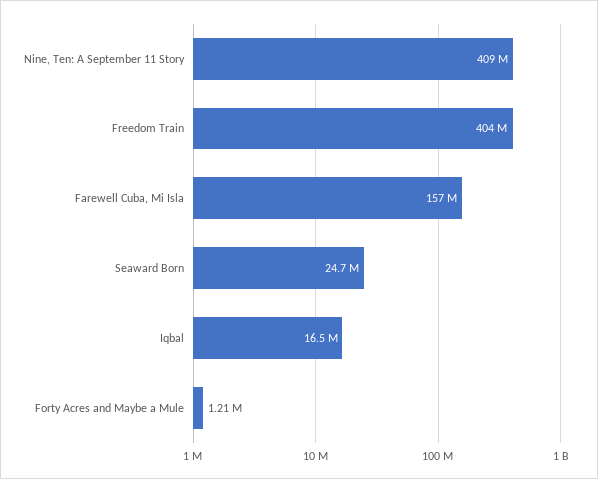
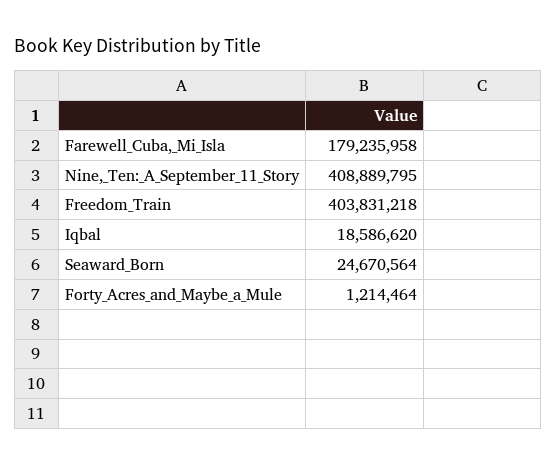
Farewell Cuba, Mi Isla: 157000000 -> 179235958
Iqbal: 16500000 -> 18586620

